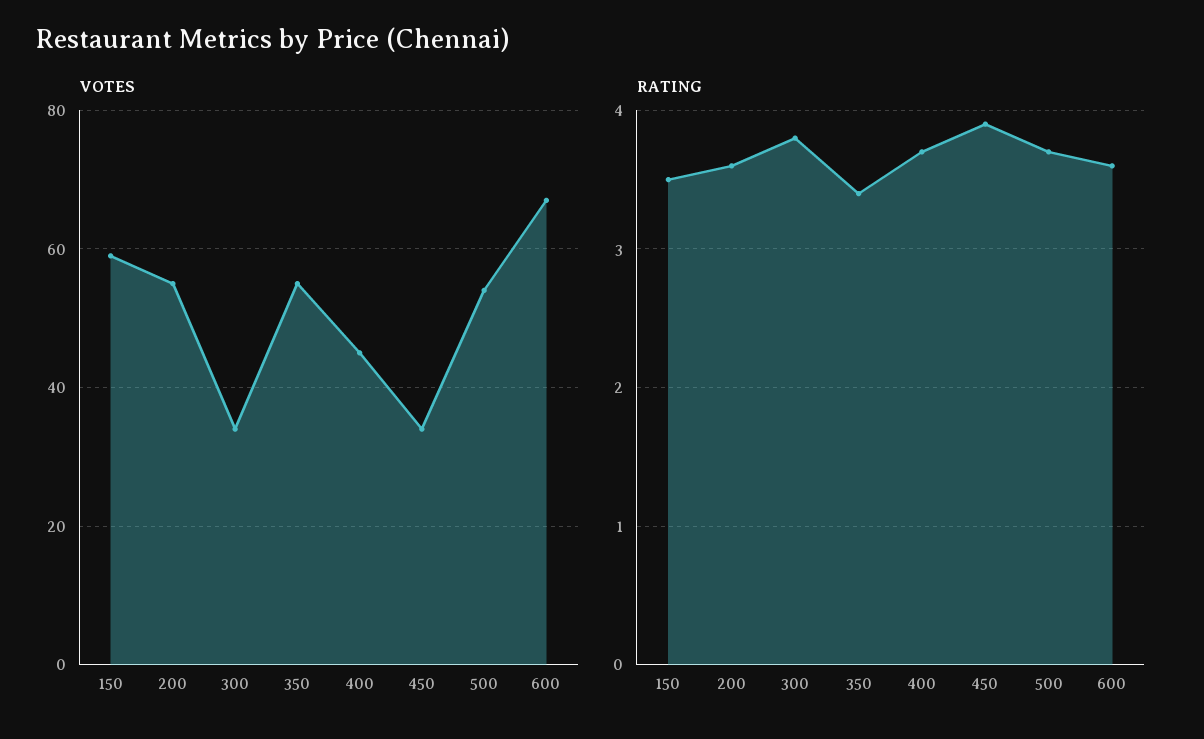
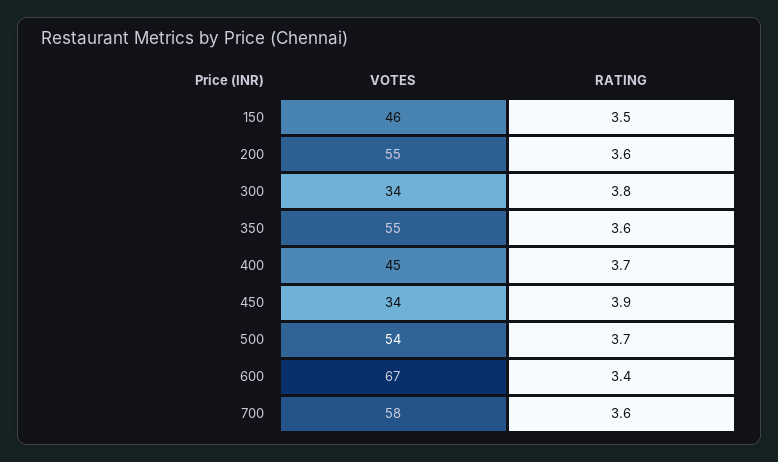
VOTES, 150: 60 -> 46
RATING, 350: 3.4 -> 3.6
RATING, 600: 3.6 -> 3.4
VOTES, 700: none -> 58
RATING, 700: none -> 3.6

